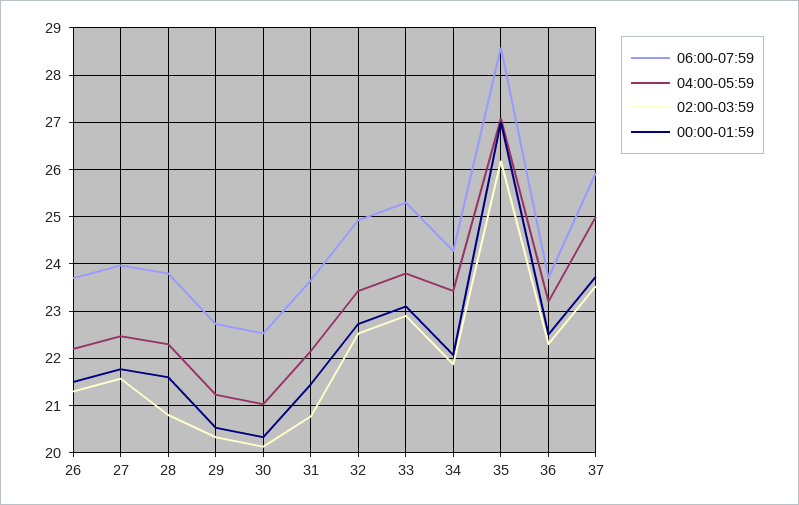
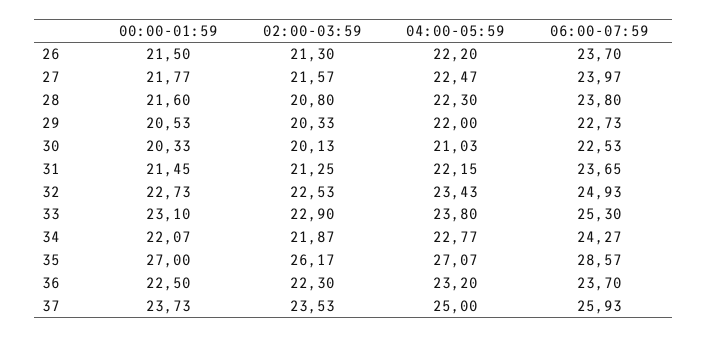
04:00-05:59, 29: 21.2 -> 22
02:00-03:59, 31: 20.8 -> 21.25
04:00-05:59, 34: 23.4 -> 22.77

